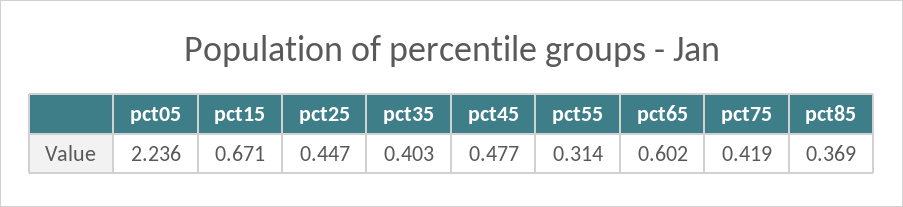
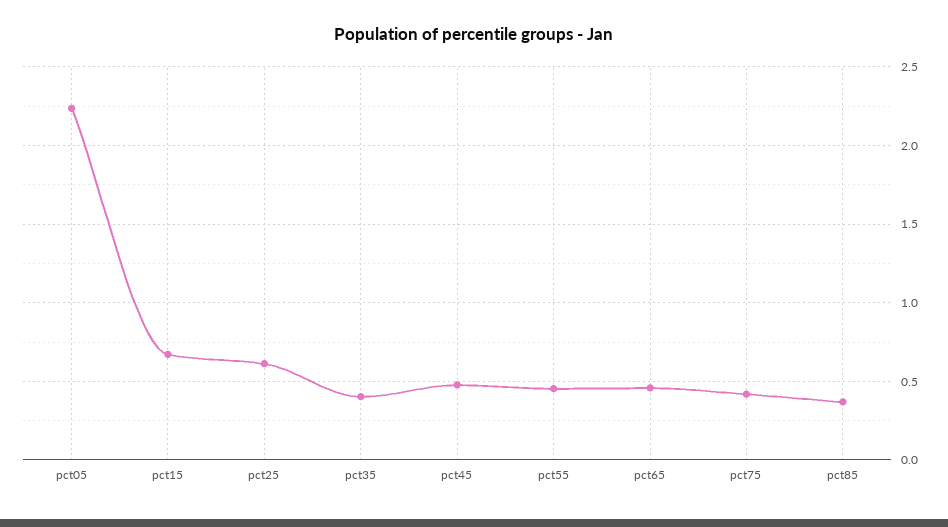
pct25: 0.447 -> 0.6
pct55: 0.314 -> 0.45
pct65: 0.602 -> 0.45

